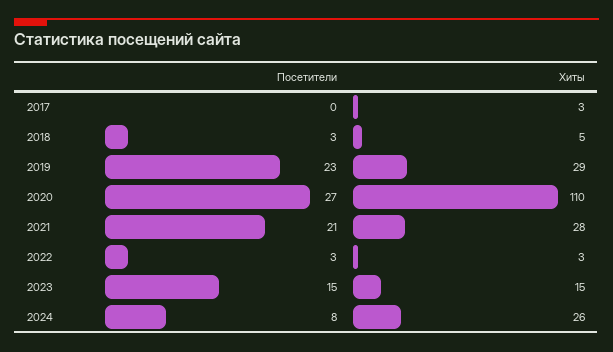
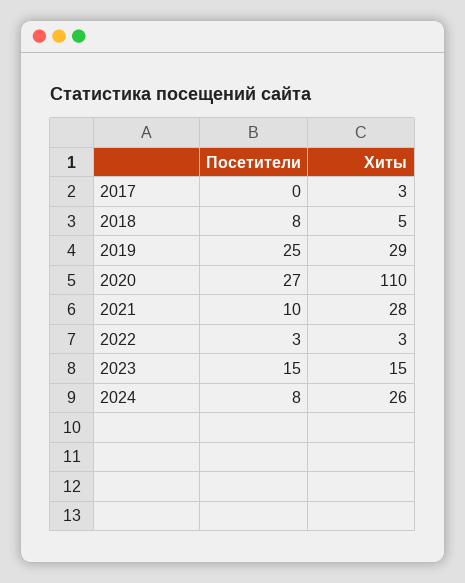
Посетители, 2018: 3 -> 8
Посетители, 2019: 23 -> 25
Посетители, 2021: 21 -> 10

